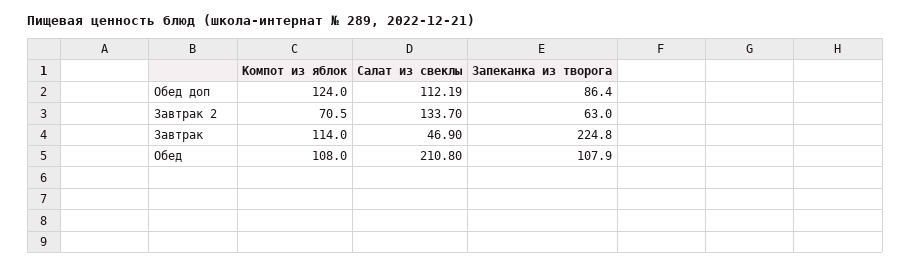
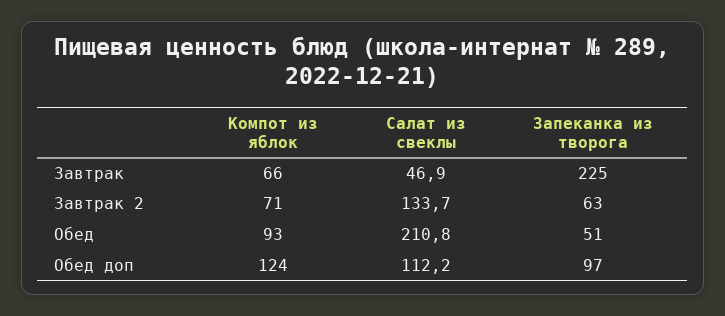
Запеканка из творога, Обед доп: 86.4 -> 97
Компот из яблок, Завтрак: 114 -> 66
Компот из яблок, Обед: 108 -> 93
Запеканка из творога, Обед: 107.9 -> 51

